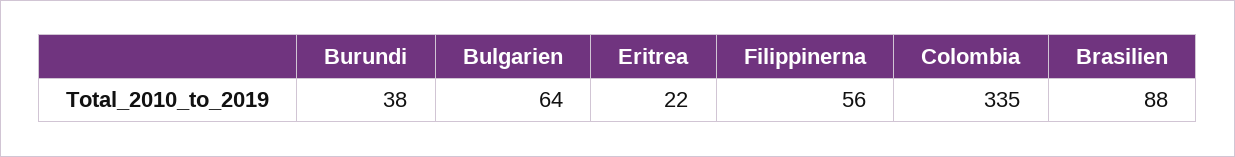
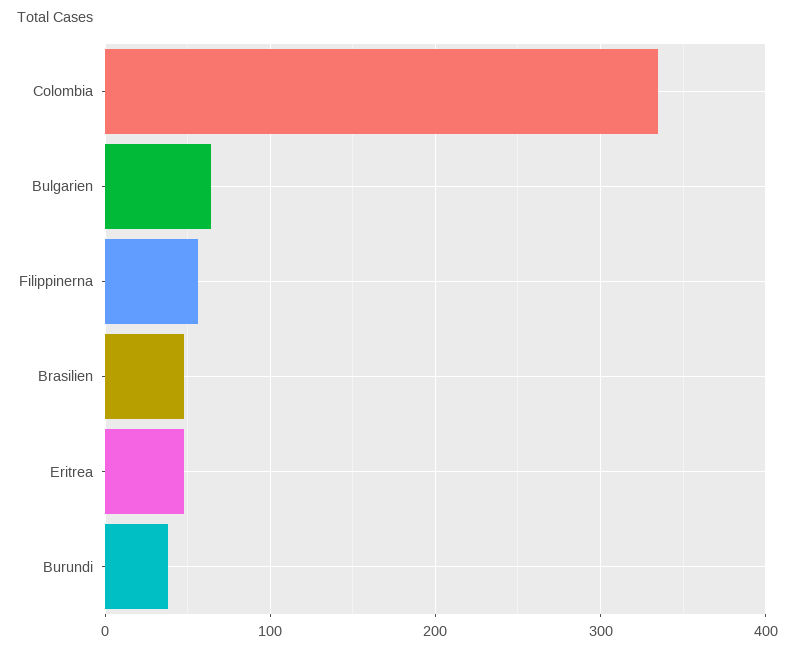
Eritrea: 22 -> 50
Brasilien: 88 -> 50

